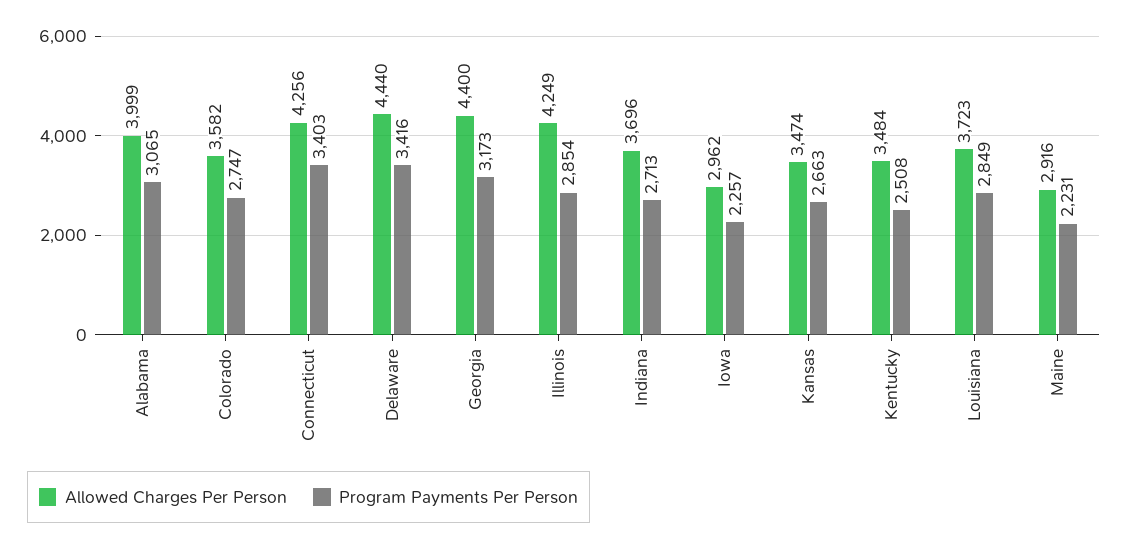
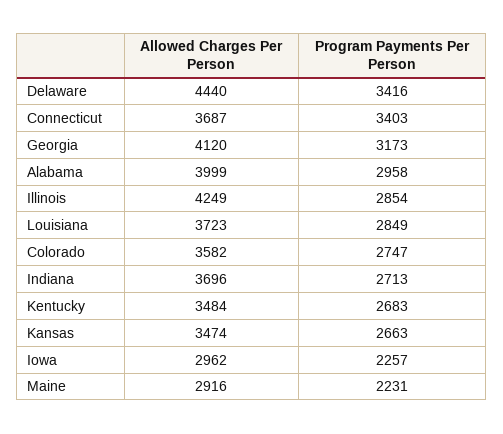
Program Payments Per Person, Alabama: 3065 -> 2958
Allowed Charges Per Person, Connecticut: 4256 -> 3687
Allowed Charges Per Person, Georgia: 4400 -> 4120
Program Payments Per Person, Kentucky: 2508 -> 2683

